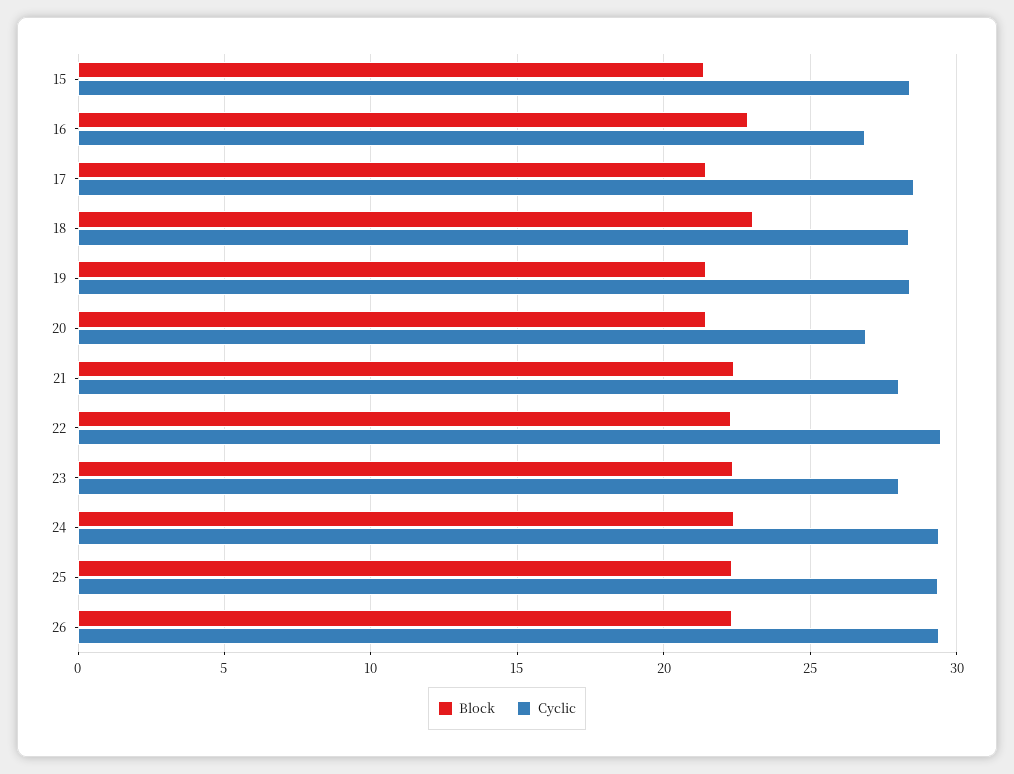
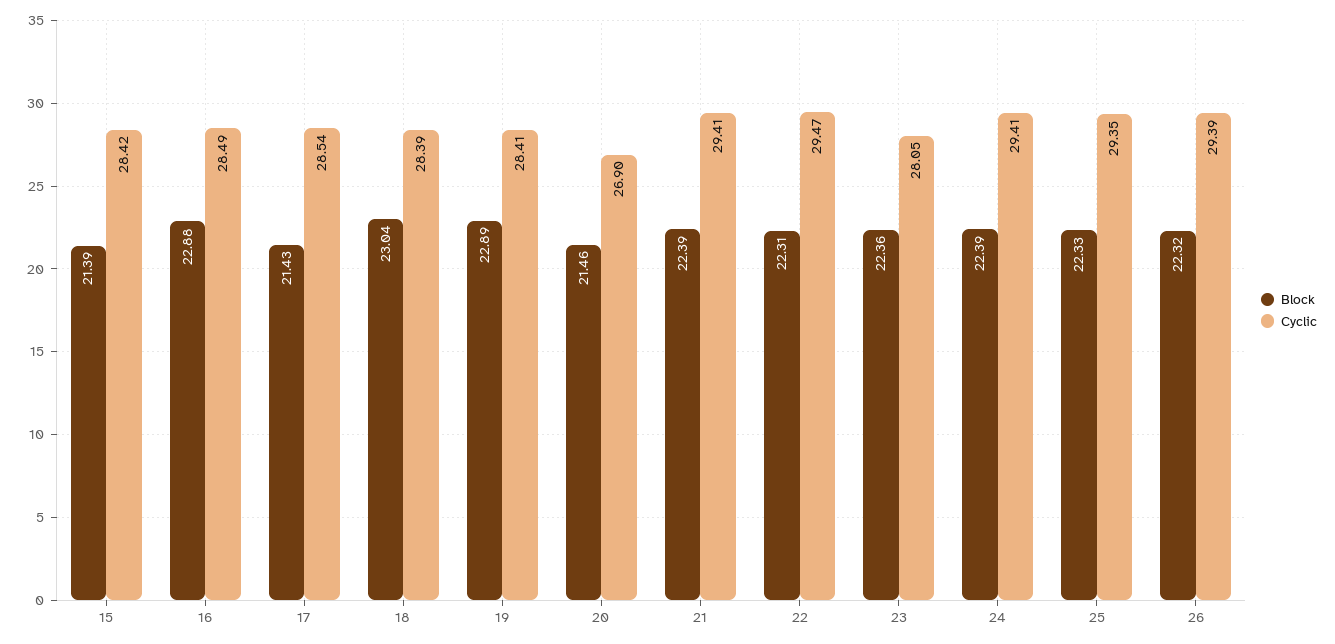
Cyclic, 16: 27 -> 28.49
Block, 19: 21.5 -> 22.89
Cyclic, 21: 28 -> 29.41

